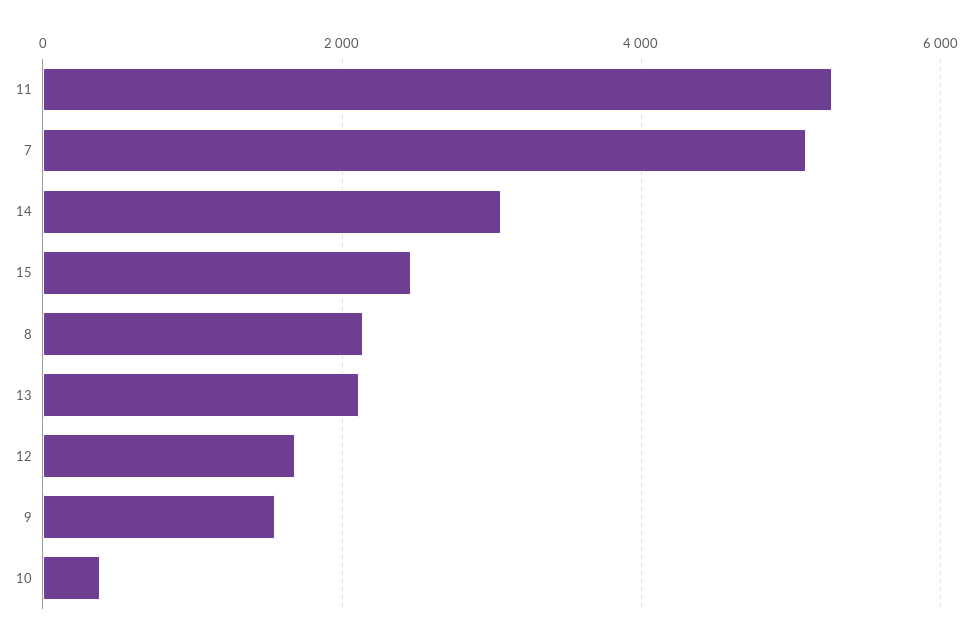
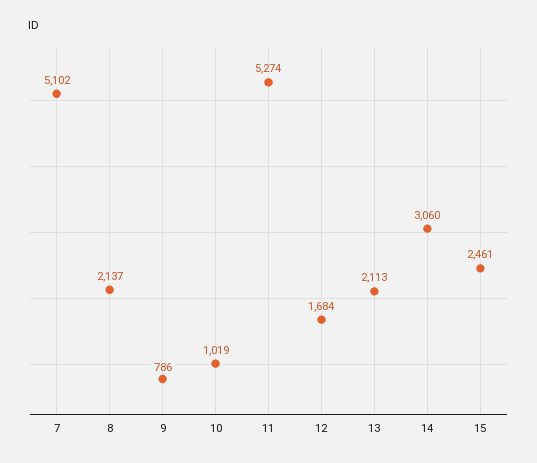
9: 1600 -> 786
10: 400 -> 1019

